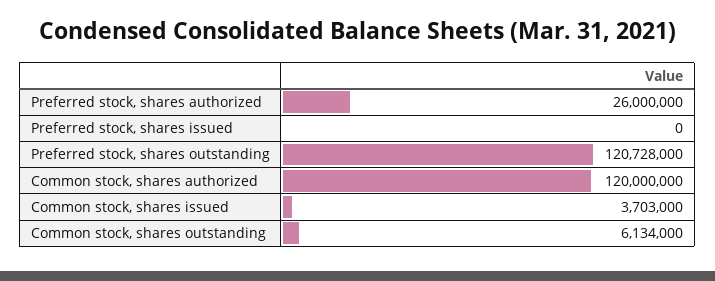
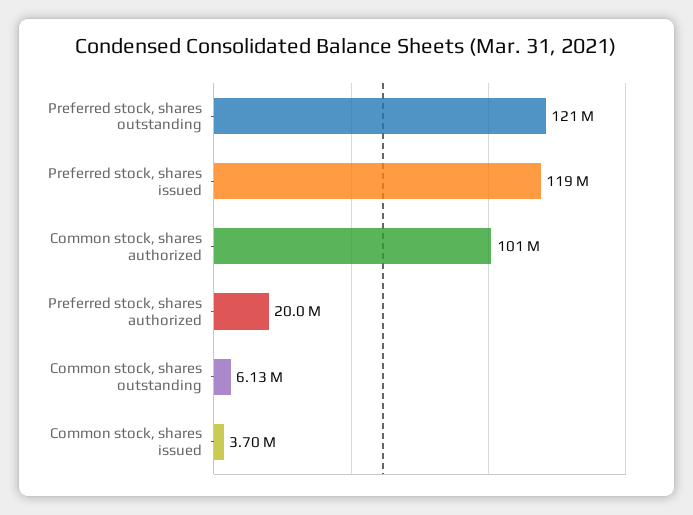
Preferred stock, shares authorized: 26000000 -> 20000000
Preferred stock, shares issued: 0 -> 119000000
Common stock, shares authorized: 120000000 -> 101000000

